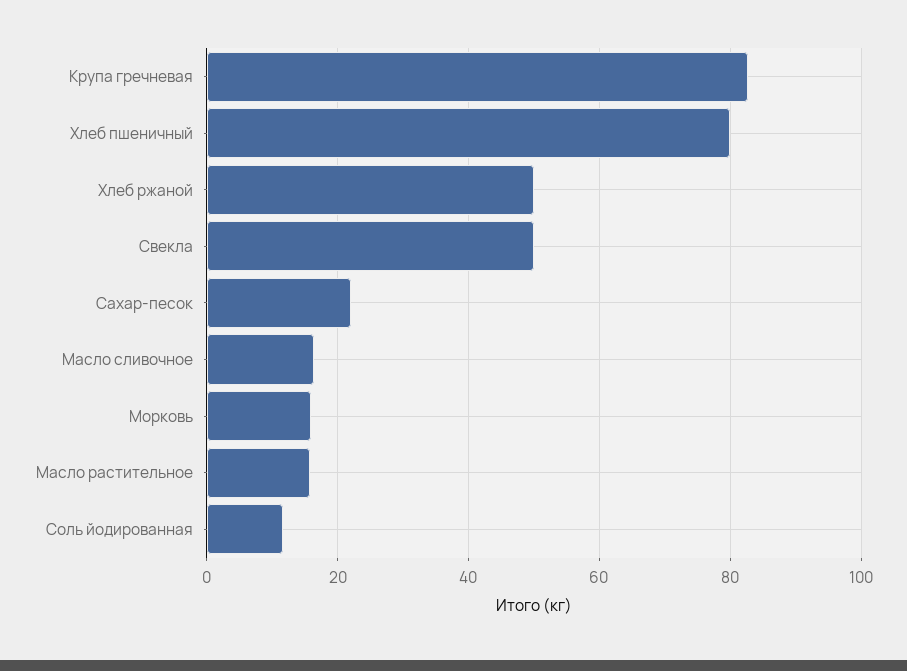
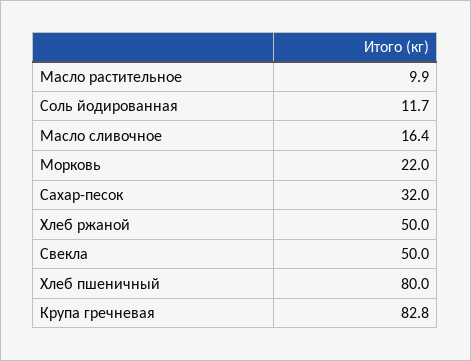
Сахар-песок: 22 -> 32
Морковь: 16 -> 22
Масло растительное: 16 -> 9.9

